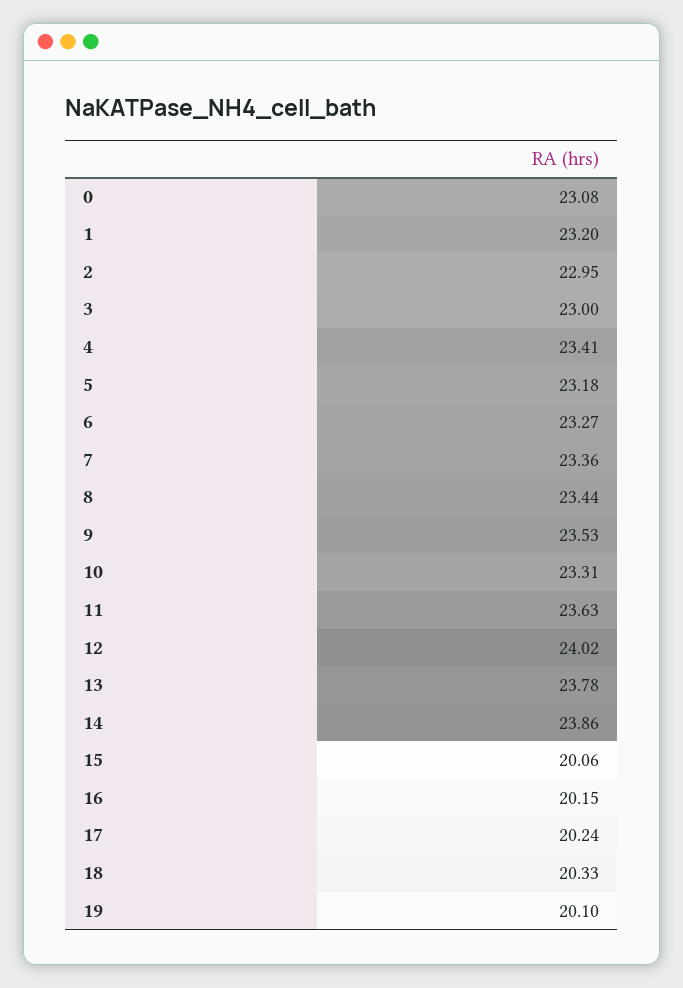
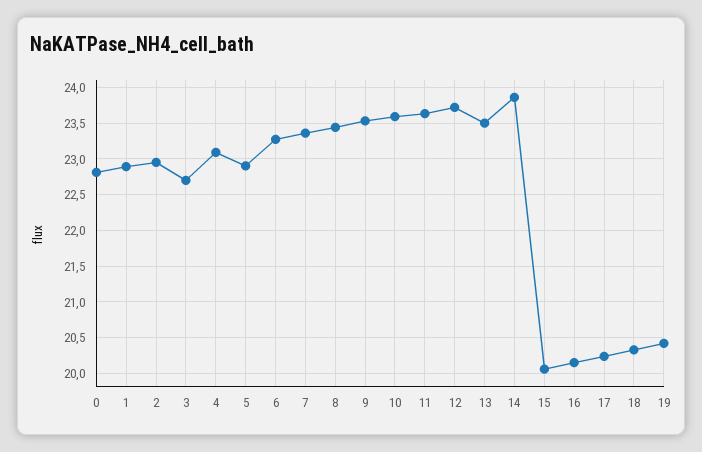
0: 23.08 -> 22.8
1: 23.2 -> 22.9
3: 23 -> 22.7
4: 23.41 -> 23.1
5: 23.18 -> 22.9
10: 23.31 -> 23.6
12: 24.02 -> 23.7
13: 23.78 -> 23.5
19: 20.1 -> 20.4

